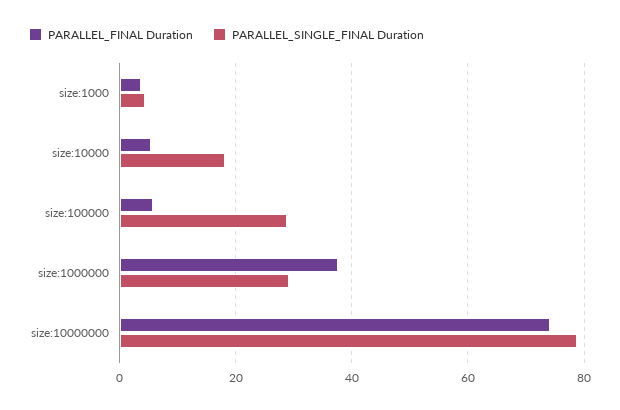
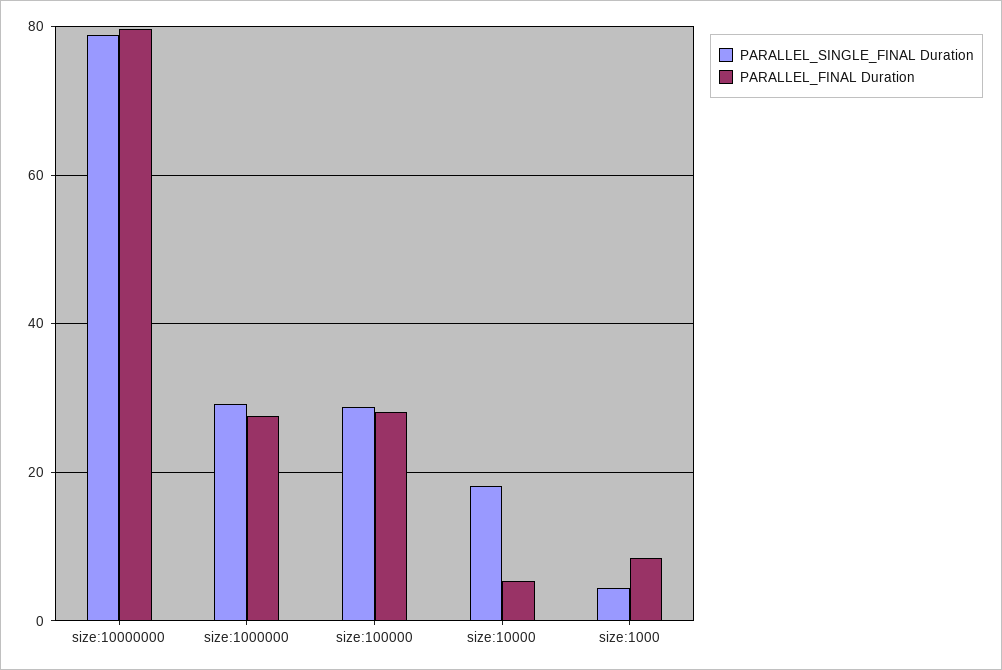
PARALLEL_FINAL Duration, size:1000: 4 -> 8
PARALLEL_FINAL Duration, size:100000: 6 -> 28
PARALLEL_FINAL Duration, size:1000000: 38 -> 28
PARALLEL_FINAL Duration, size:10000000: 74 -> 80

